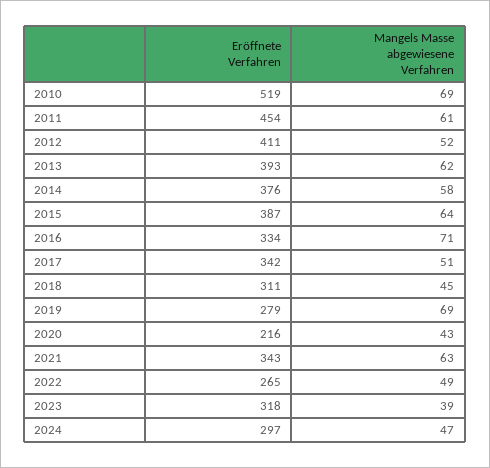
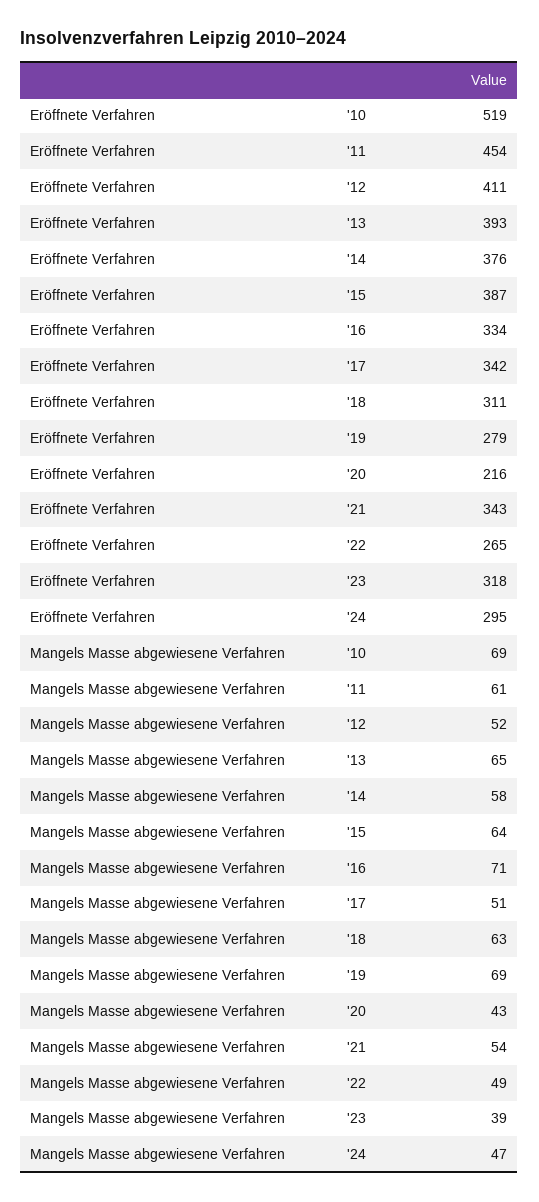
Mangels Masse abgewiesene Verfahren, 2013: 62 -> 65
Mangels Masse abgewiesene Verfahren, 2018: 45 -> 63
Mangels Masse abgewiesene Verfahren, 2021: 63 -> 54
Eröffnete Verfahren, 2024: 297 -> 295

